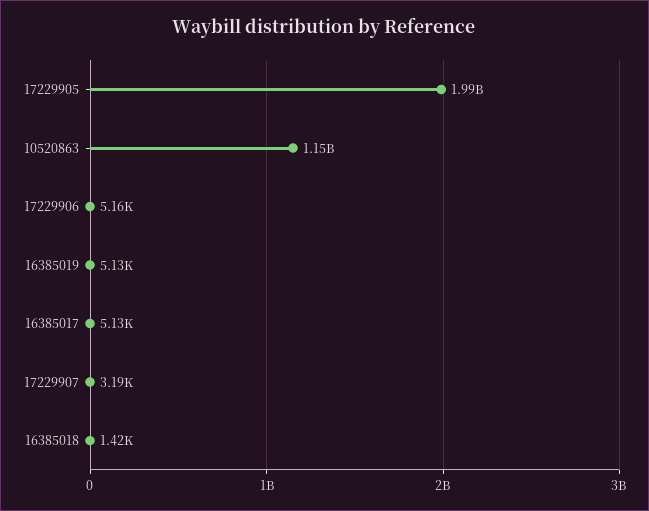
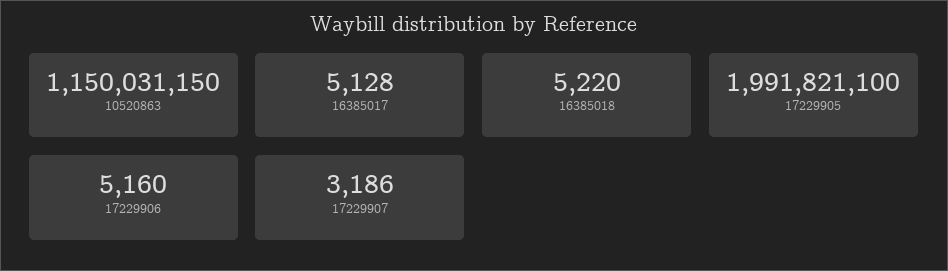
16385019: 5130 -> none
16385018: 1420 -> 5220

